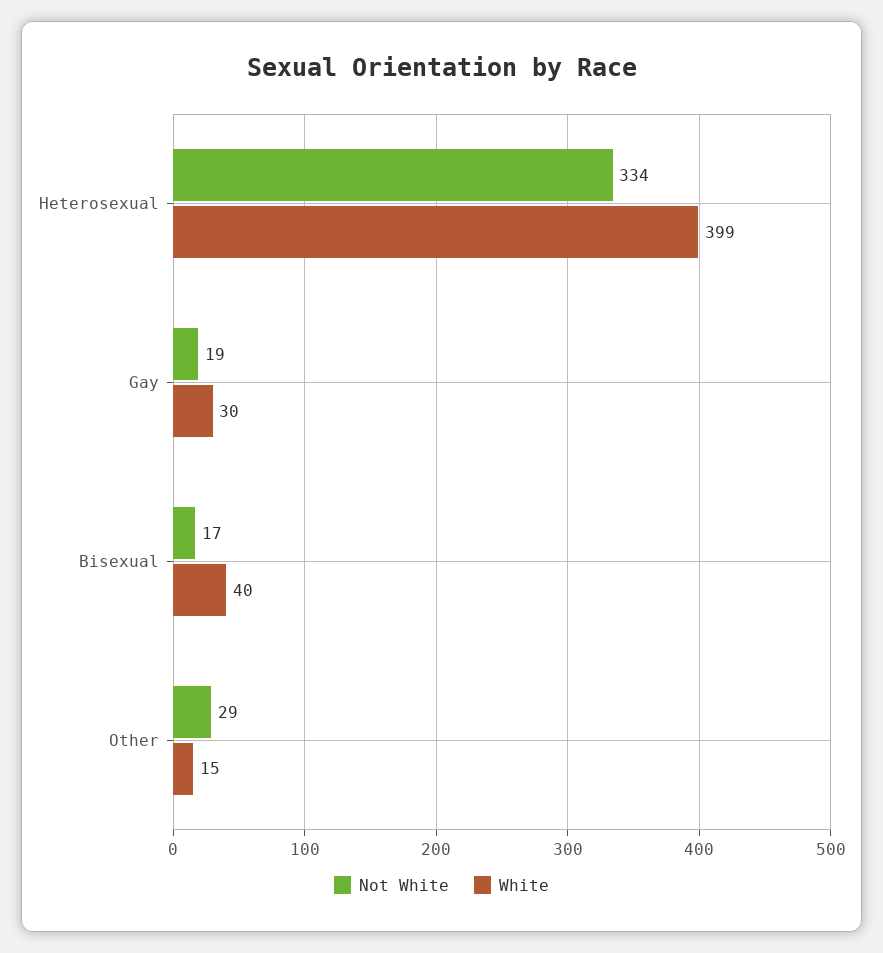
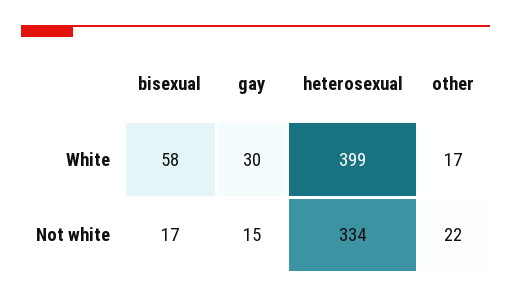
Not White, Gay: 19 -> 15
White, Bisexual: 40 -> 58
Not White, Other: 29 -> 22
White, Other: 15 -> 17

